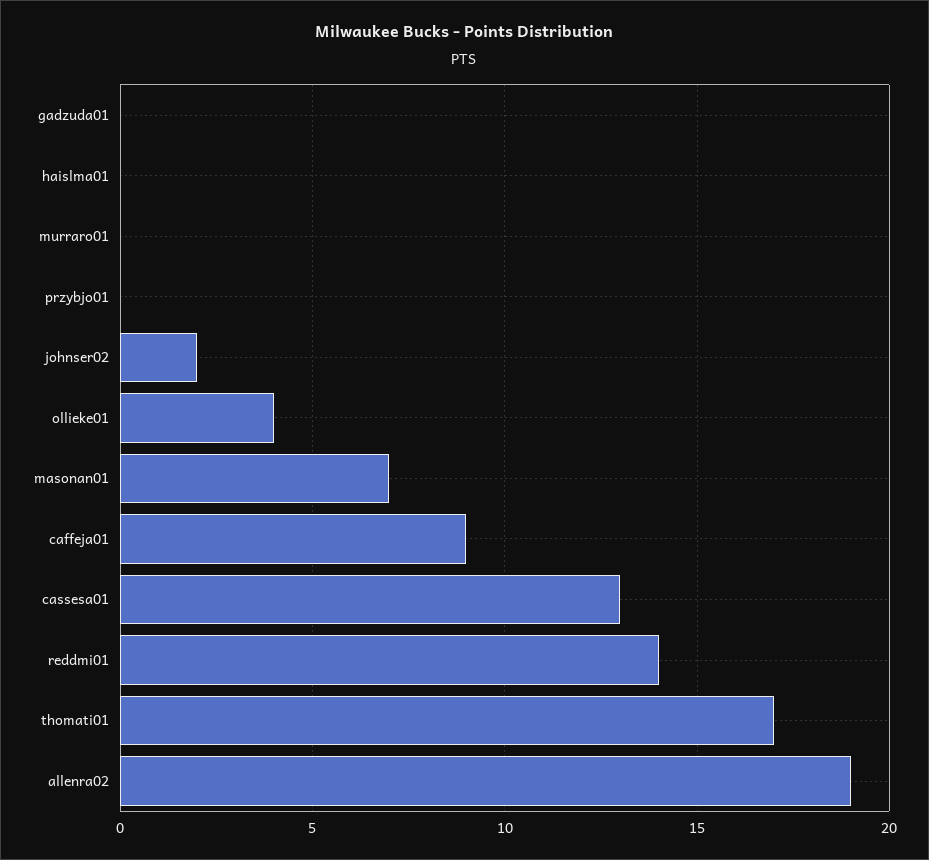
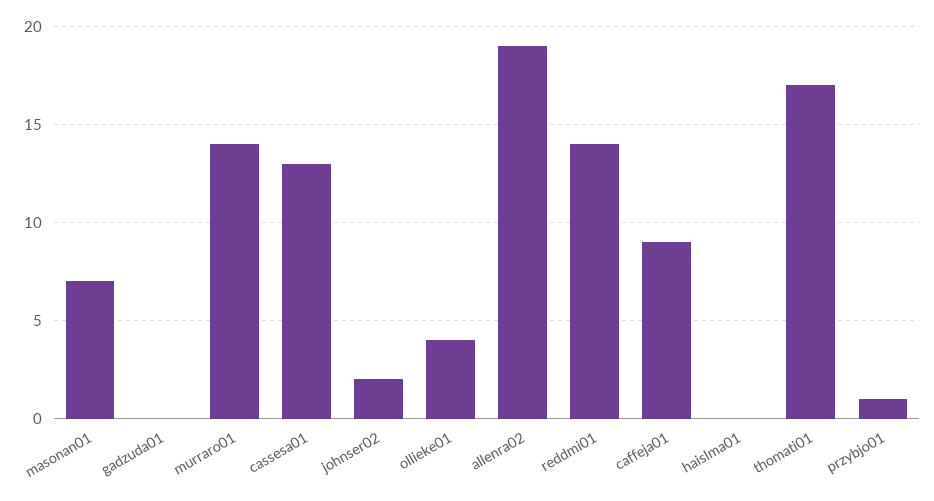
murraro01: 0 -> 14
przybjo01: 0 -> 1

